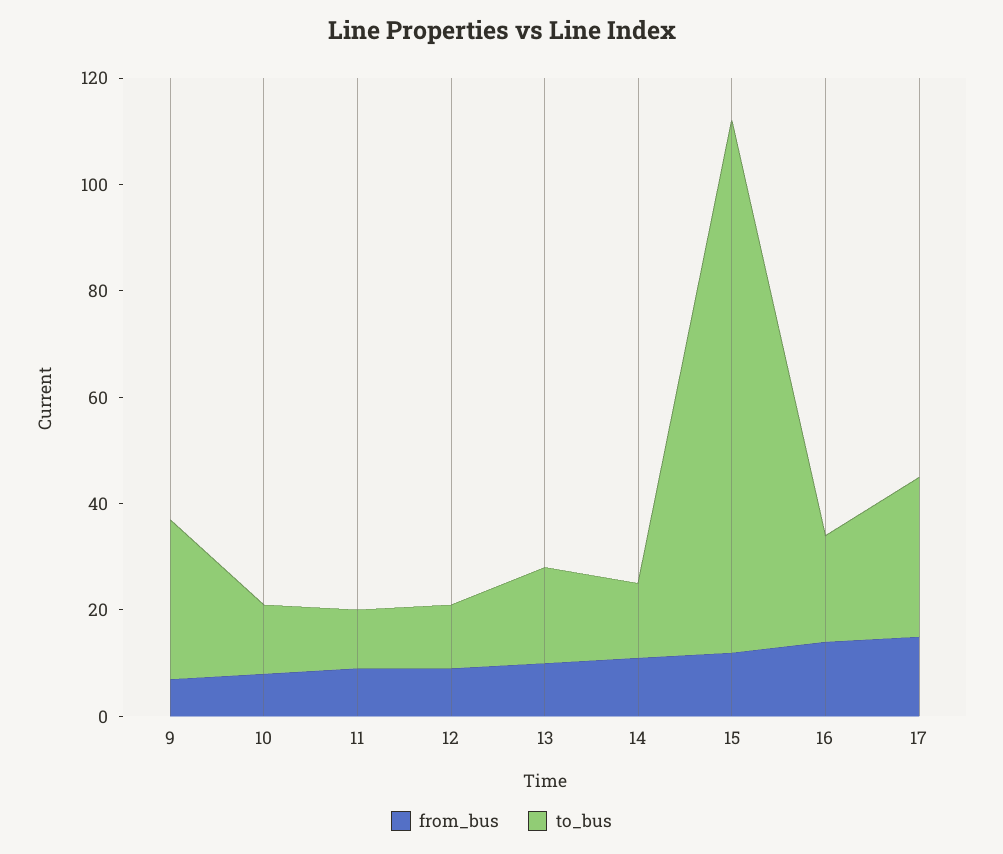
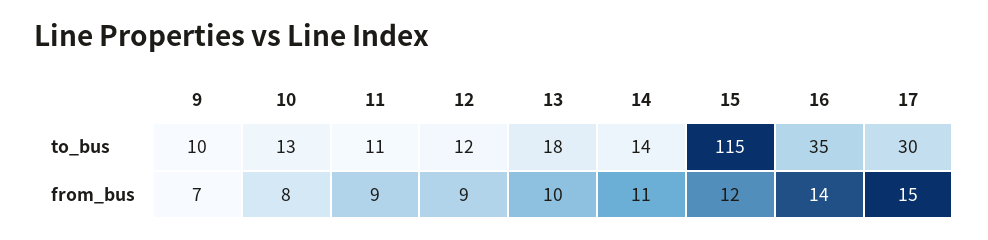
to_bus, 9: 30 -> 10
to_bus, 15: 100 -> 115
to_bus, 16: 20 -> 35

